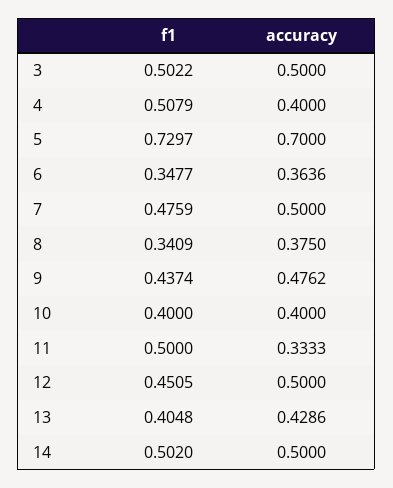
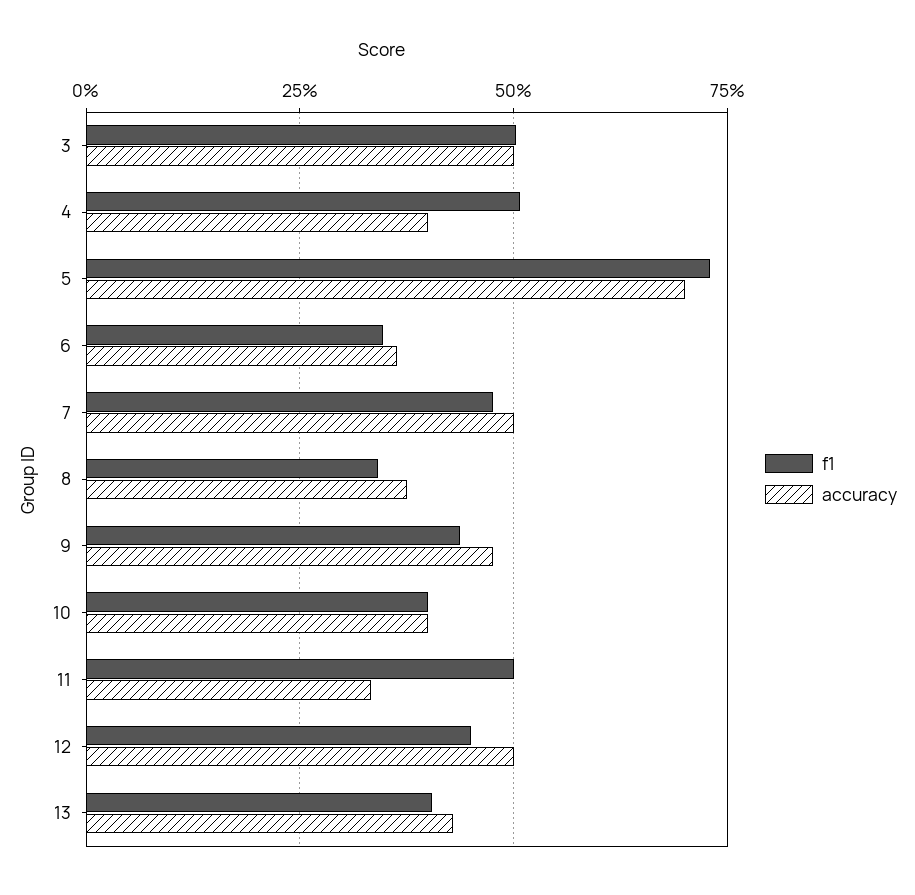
f1, 14: 0.502 -> none
accuracy, 14: 0.5 -> none

